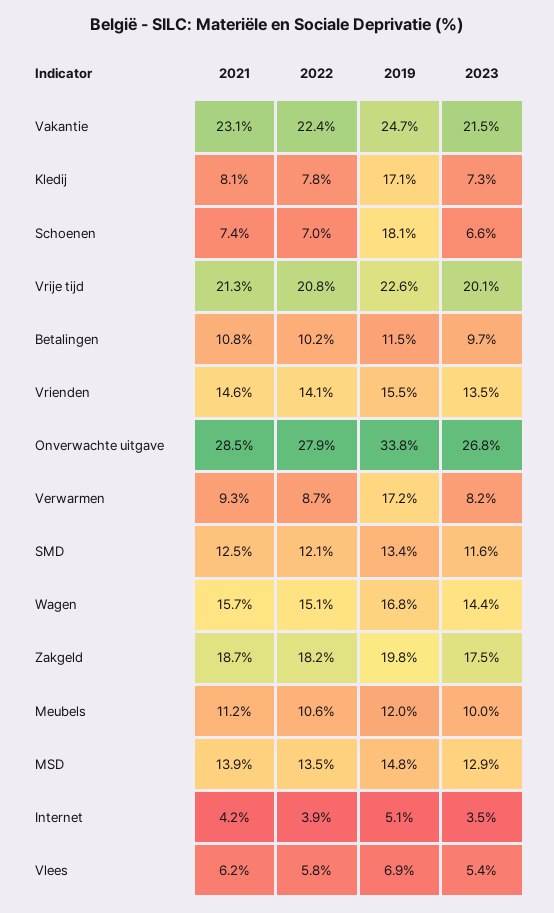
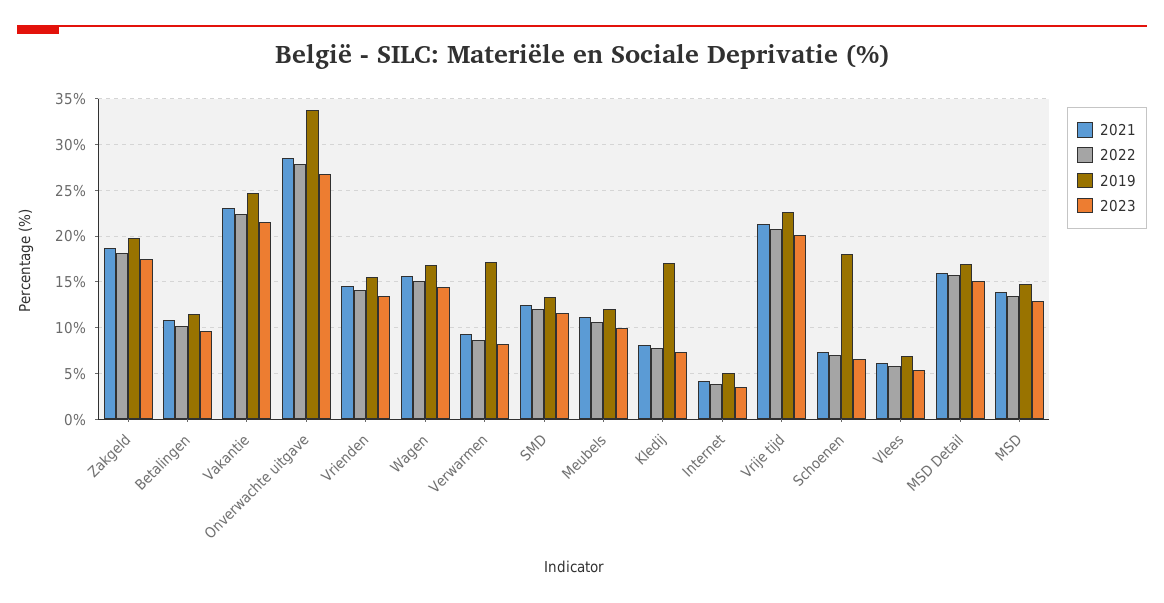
2021, MSD Detail: none -> 16
2022, MSD Detail: none -> 16
2019, MSD Detail: none -> 17
2023, MSD Detail: none -> 15

